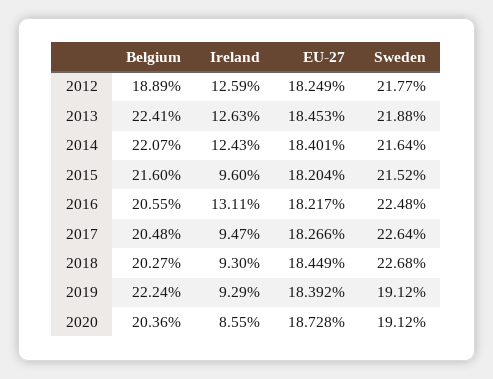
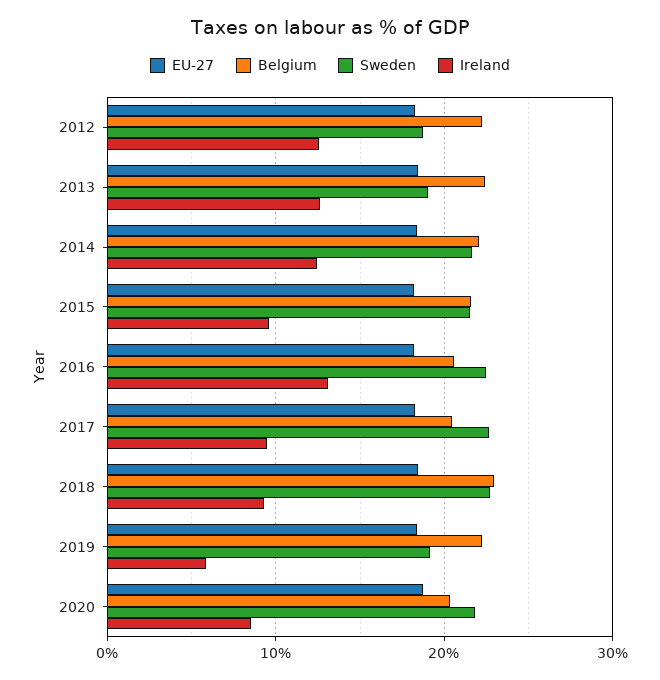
Belgium, 2012: 18.89 -> 22
Sweden, 2012: 21.77 -> 19
Sweden, 2013: 21.88 -> 19
Belgium, 2018: 20.27 -> 23
Ireland, 2019: 9.29 -> 6
Sweden, 2020: 19.12 -> 22

